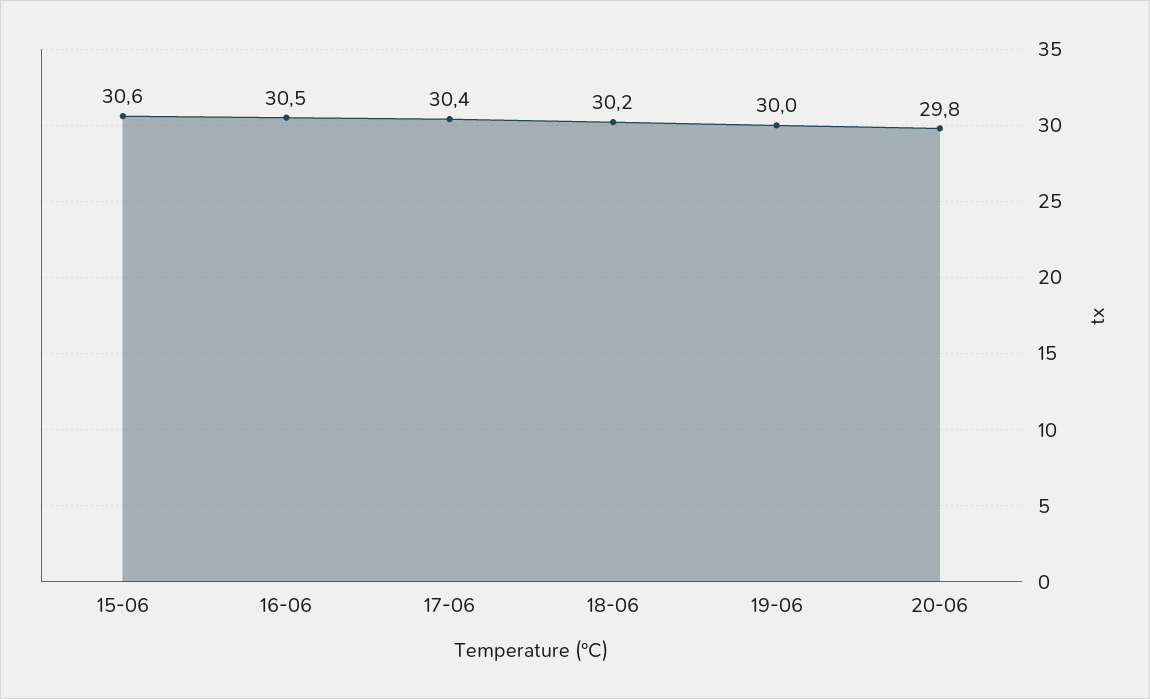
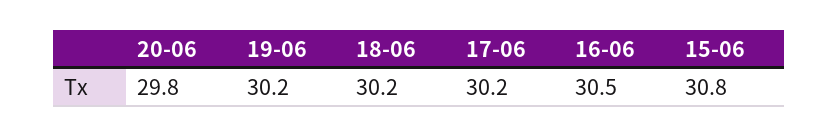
15-06: 30.6 -> 30.8
17-06: 30.4 -> 30.2
19-06: 30 -> 30.2

